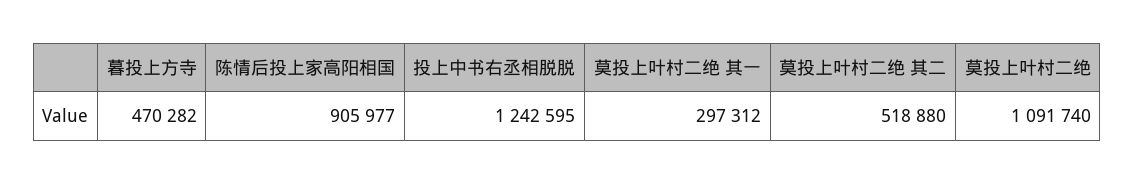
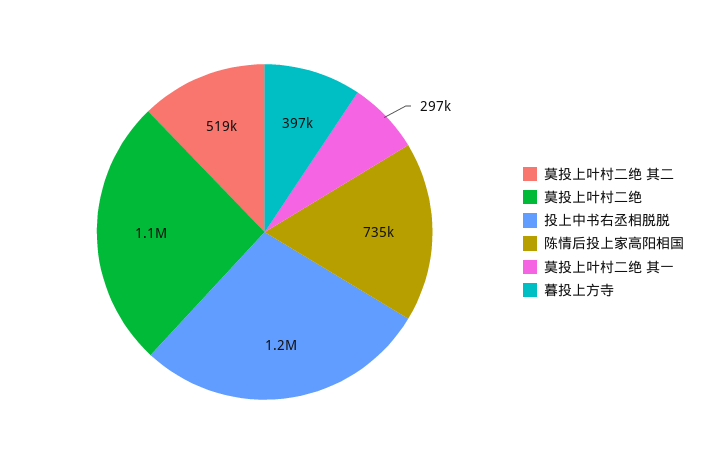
暮投上方寺: 470282 -> 397000
陈情后投上家高阳相国: 905977 -> 735000

